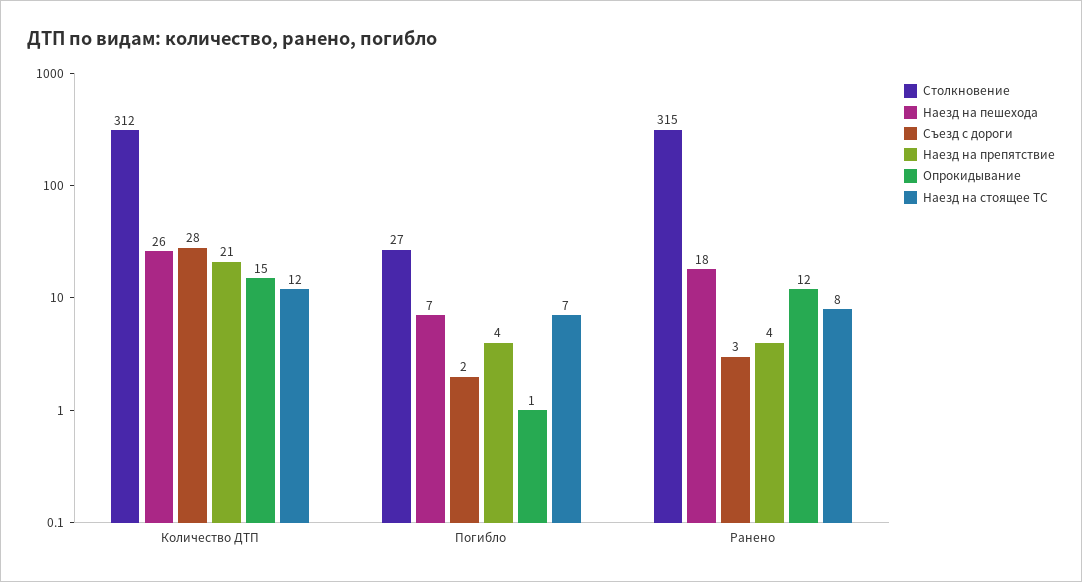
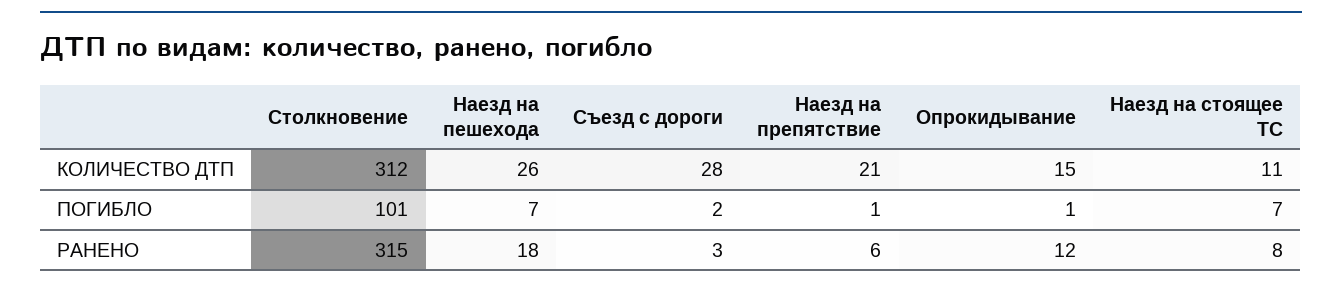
Наезд на стоящее ТС, Количество ДТП: 12 -> 11
Столкновение, Погибло: 27 -> 101
Наезд на препятствие, Погибло: 4 -> 1
Наезд на препятствие, Ранено: 4 -> 6

